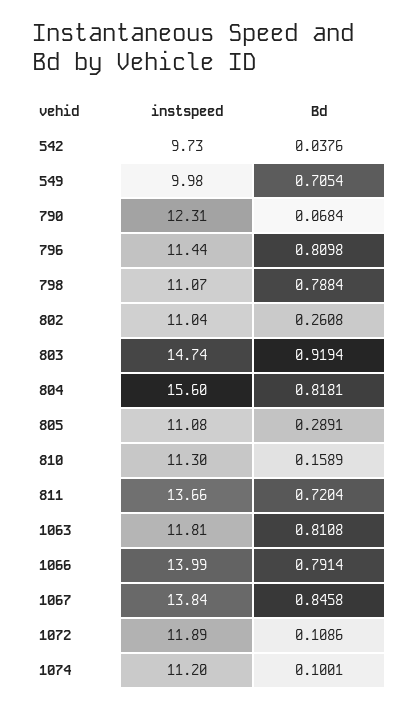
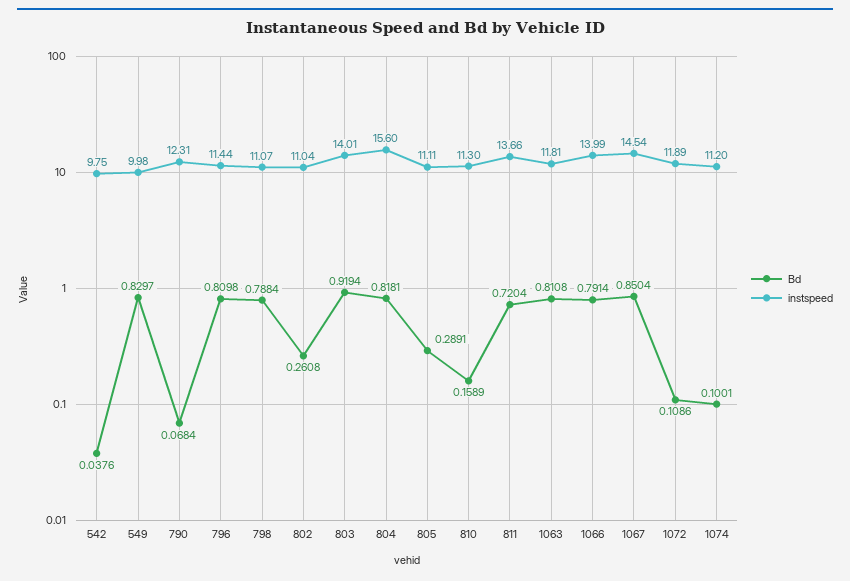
instspeed, 542: 9.73 -> 9.75
Bd, 549: 0.7054 -> 0.8297
instspeed, 803: 14.74 -> 14.01
instspeed, 805: 11.08 -> 11.11
instspeed, 1067: 13.84 -> 14.54
Bd, 1067: 0.8458 -> 0.8504

